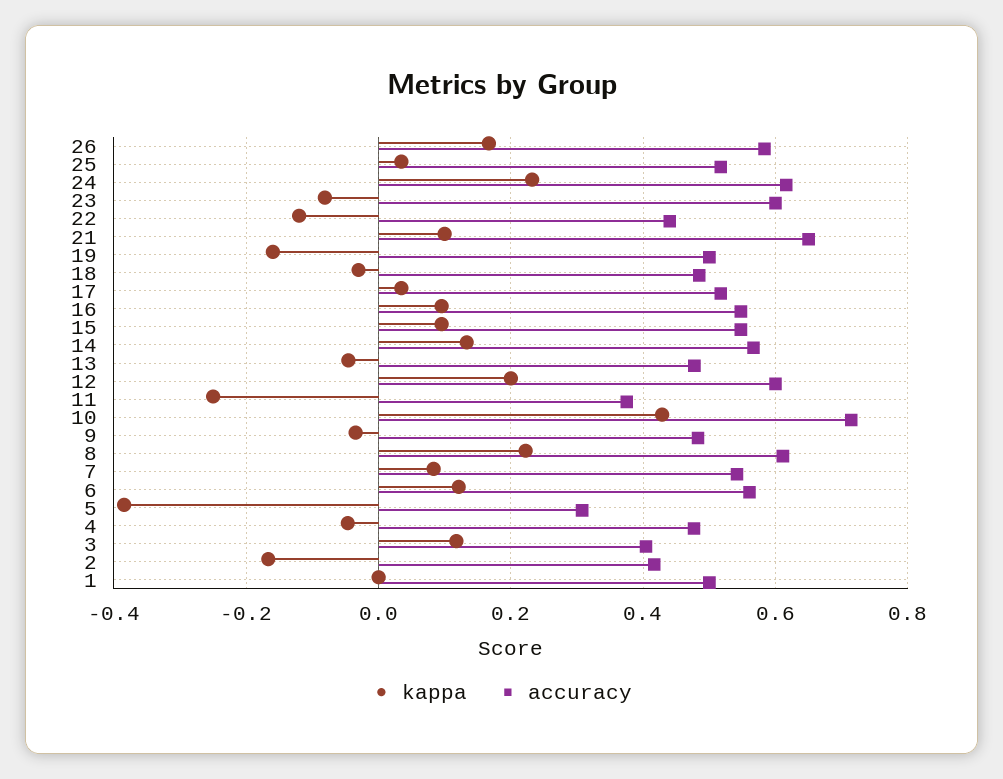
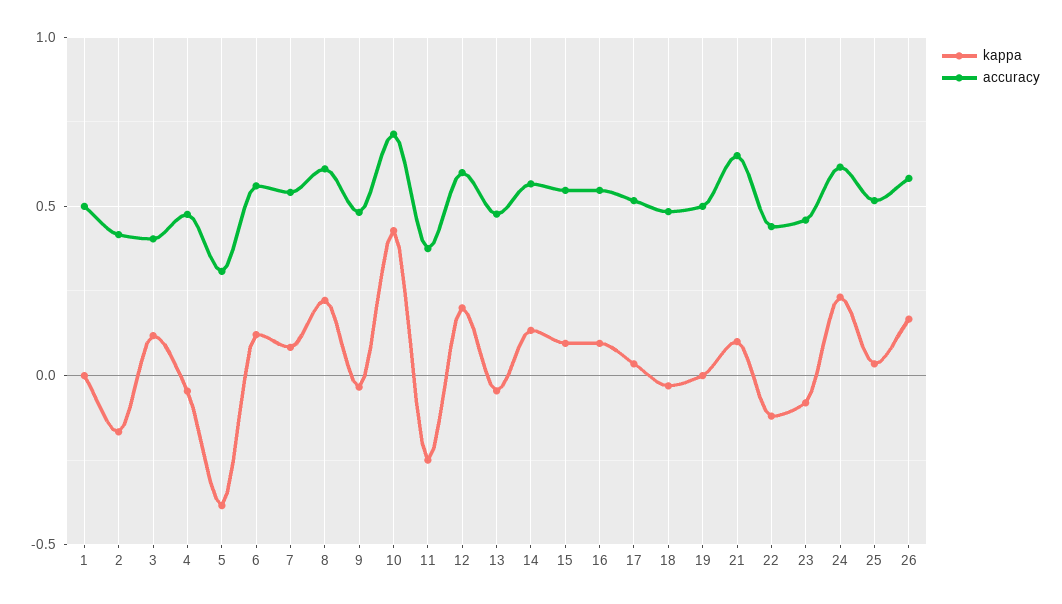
accuracy, 23: 0.6 -> 0.45
kappa, 19: -0.16 -> 0

